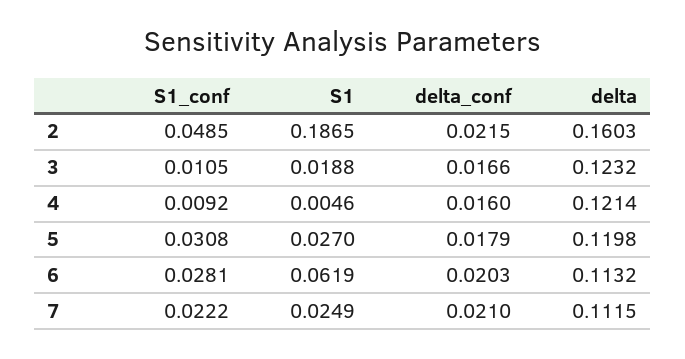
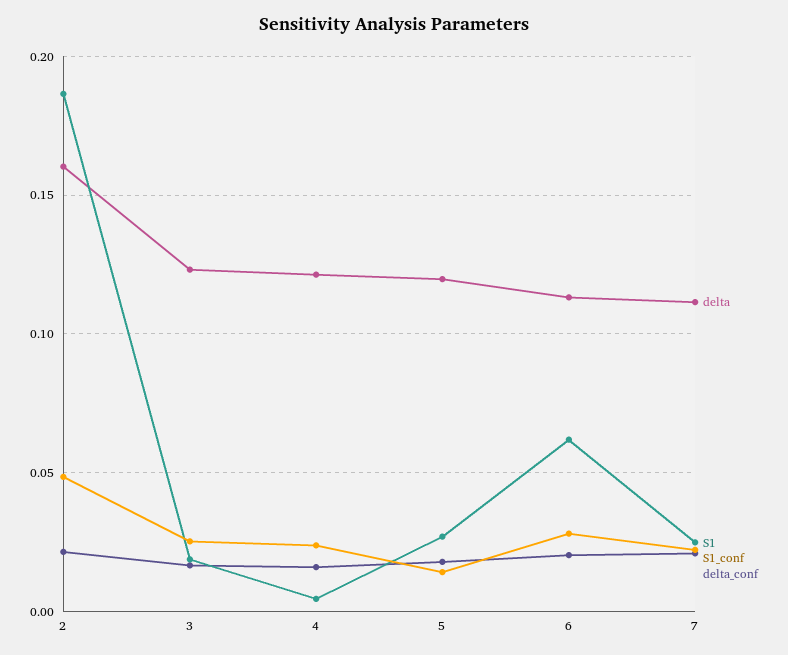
S1_conf, 3: 0.0105 -> 0.025
S1_conf, 4: 0.0092 -> 0.025
S1_conf, 5: 0.0308 -> 0.015

